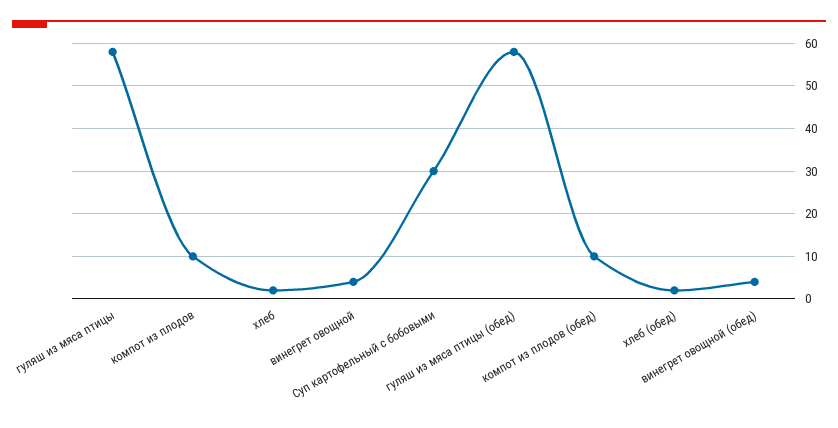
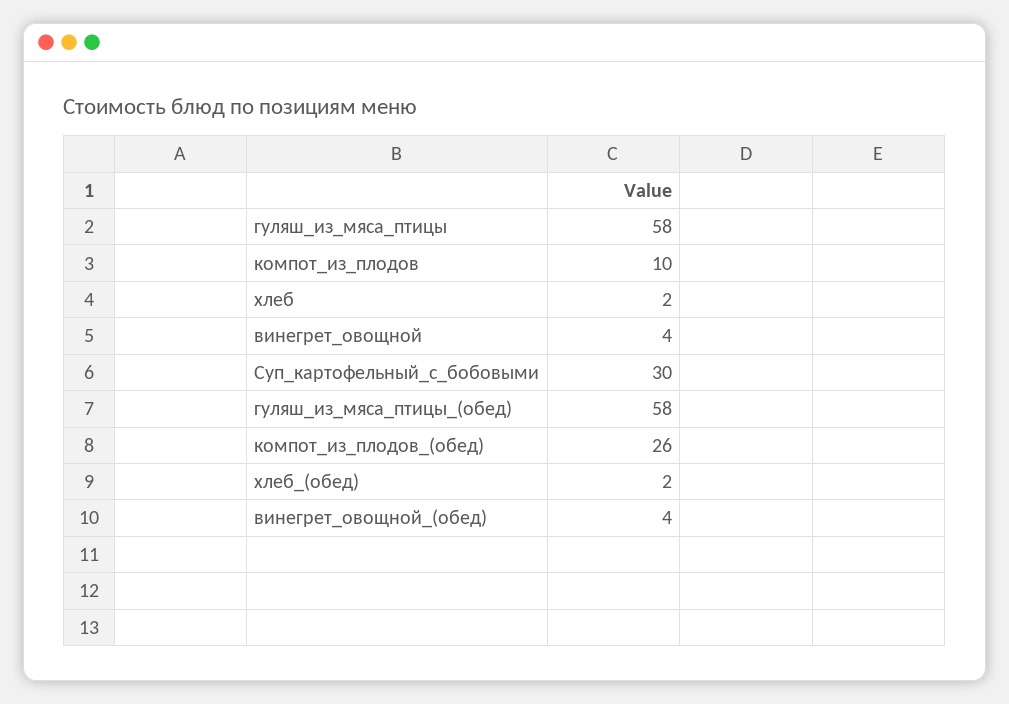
компот из плодов (обед): 10 -> 26

